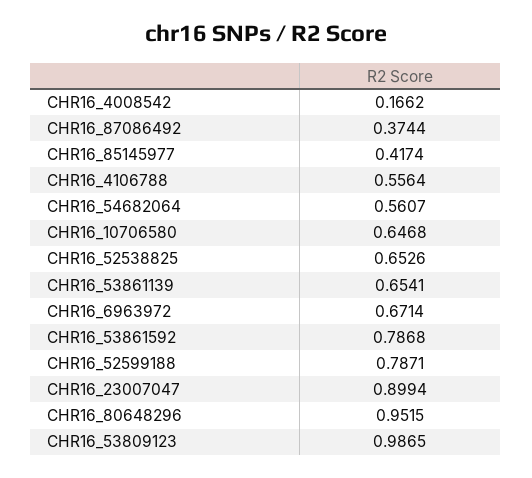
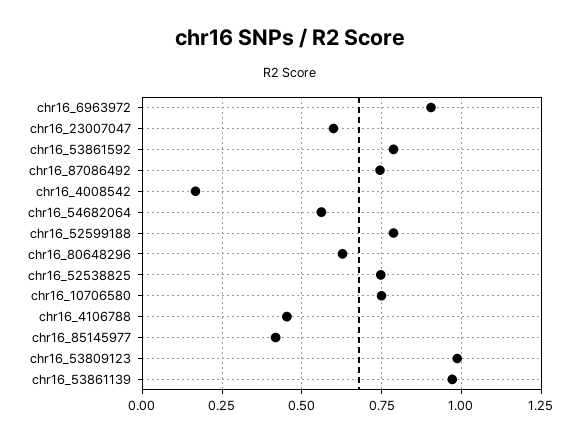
CHR16_87086492: 0.3744 -> 0.75
CHR16_4106788: 0.5564 -> 0.45
CHR16_10706580: 0.6468 -> 0.75
CHR16_52538825: 0.6526 -> 0.75
CHR16_53861139: 0.6541 -> 0.975
CHR16_6963972: 0.6714 -> 0.9
CHR16_23007047: 0.8994 -> 0.6
CHR16_80648296: 0.9515 -> 0.625

